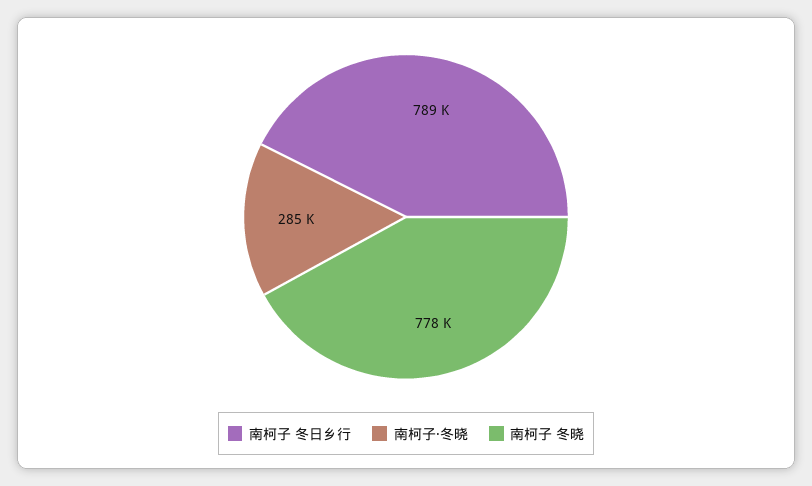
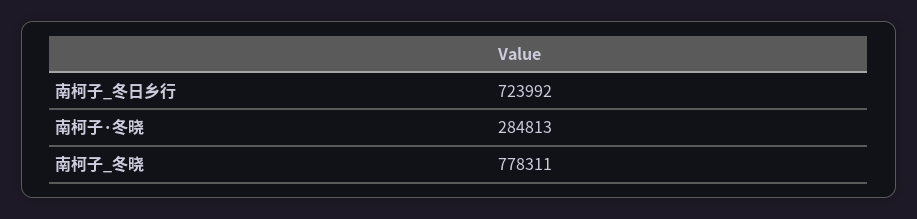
南柯子 冬日乡行: 789000 -> 723992

